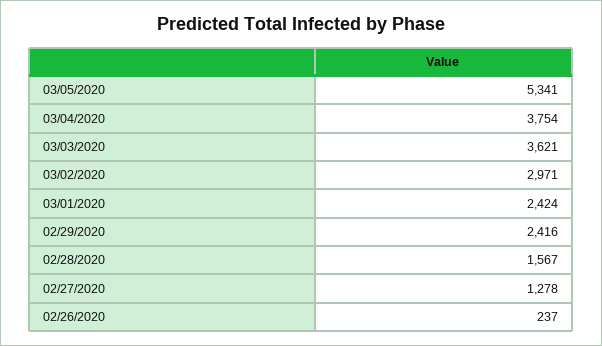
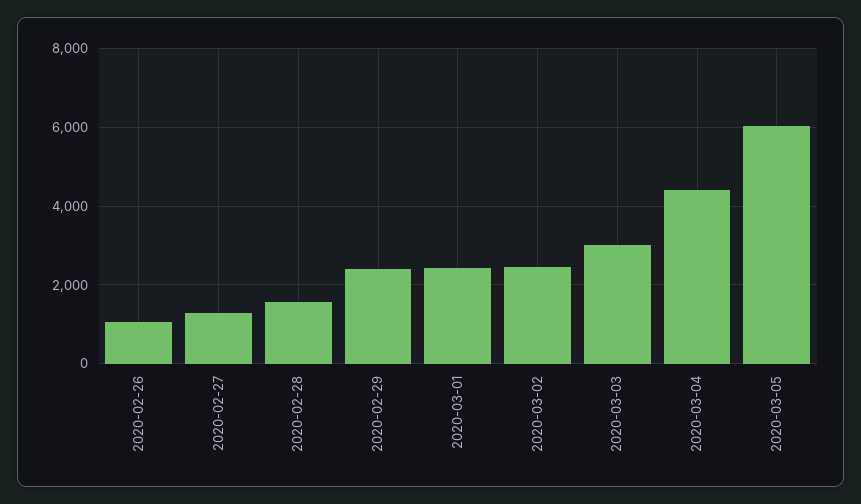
03/05/2020: 5341 -> 6000
03/04/2020: 3754 -> 4400
03/03/2020: 3621 -> 3000
03/02/2020: 2971 -> 2400
02/26/2020: 237 -> 1000

